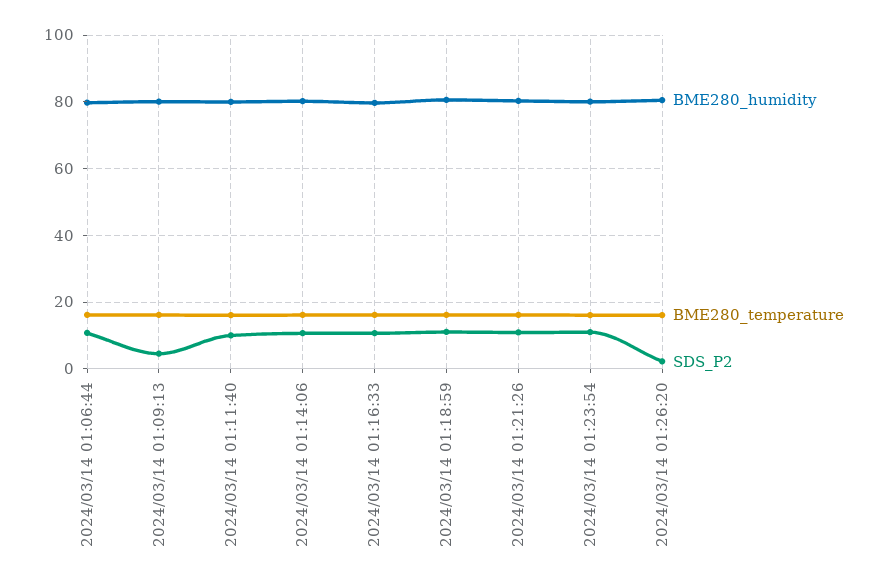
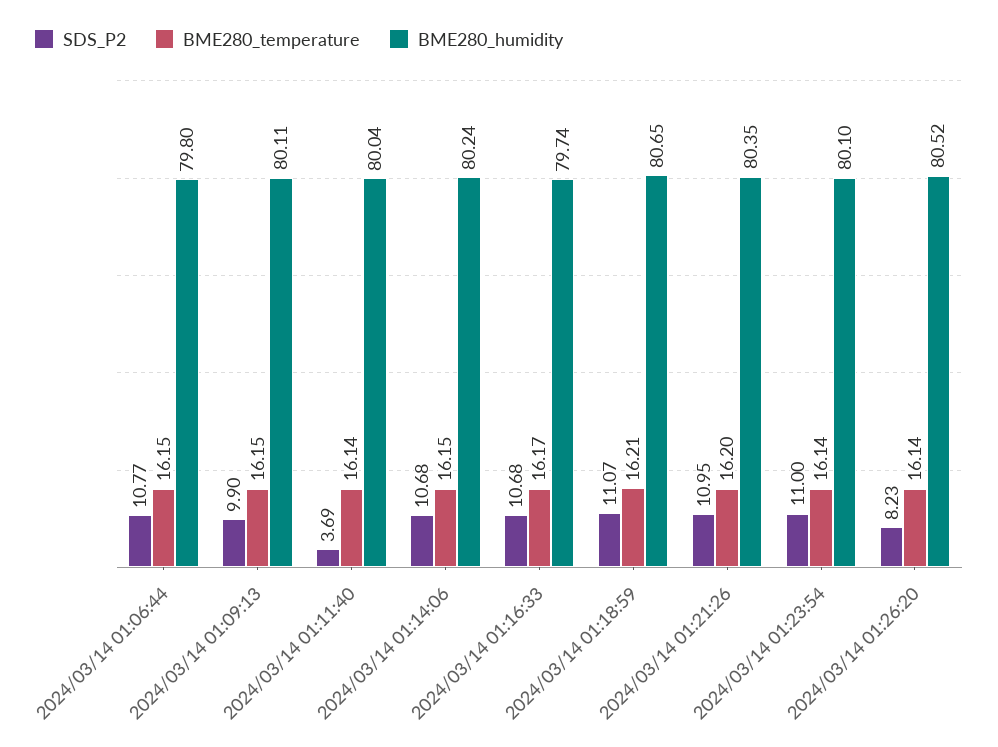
SDS_P2, 2024/03/14 01:09:13: 4 -> 9.9
SDS_P2, 2024/03/14 01:11:40: 10 -> 3.69
SDS_P2, 2024/03/14 01:26:20: 2 -> 8.23

